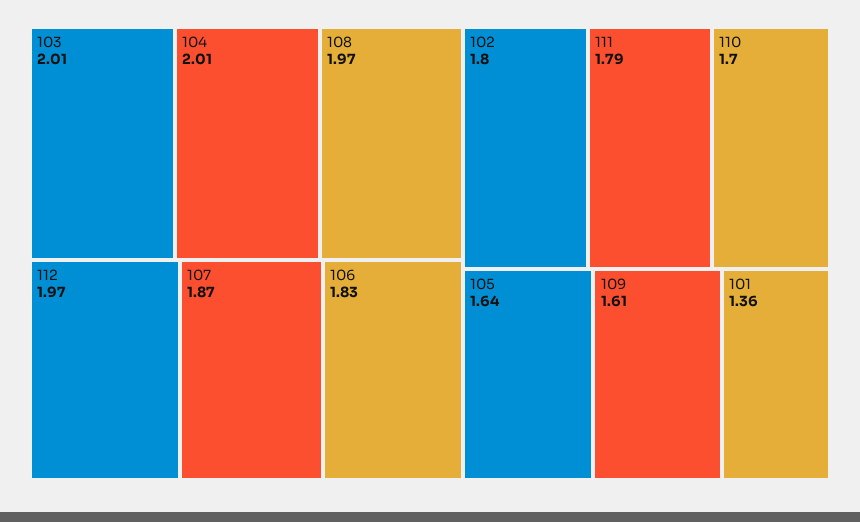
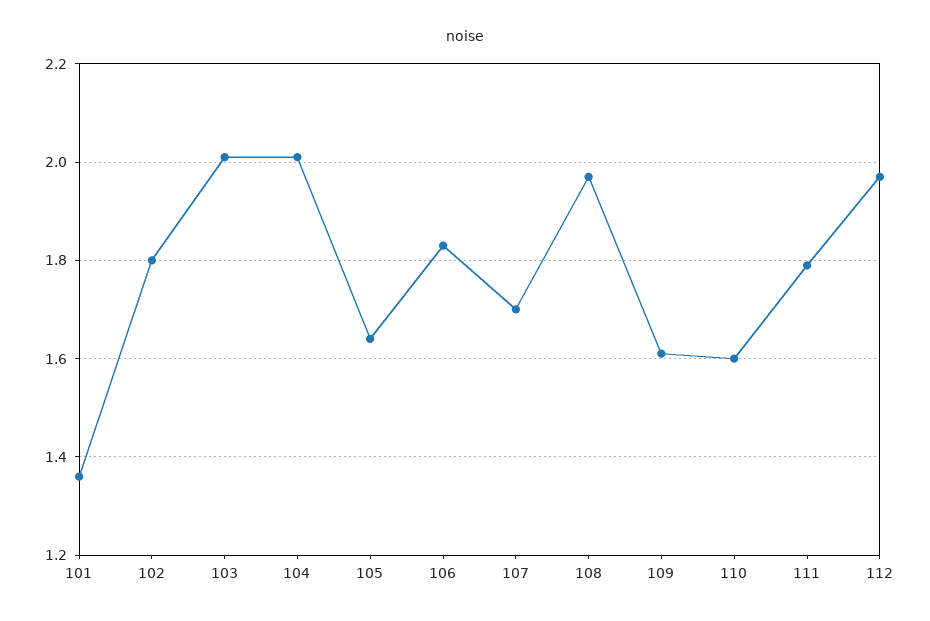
107: 1.87 -> 1.7
110: 1.7 -> 1.6

